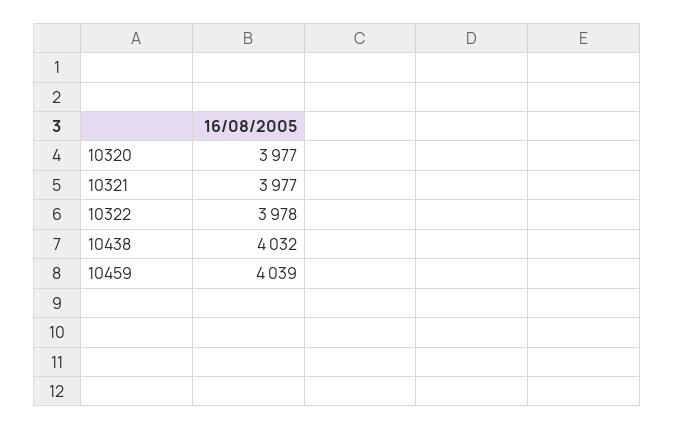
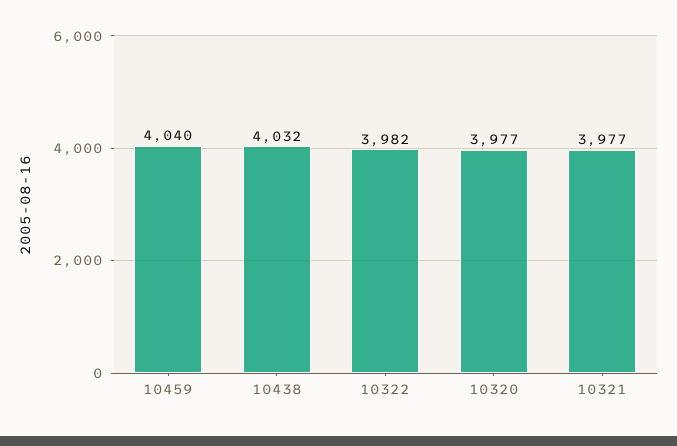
10322: 3978 -> 3982
10459: 4039 -> 4040

